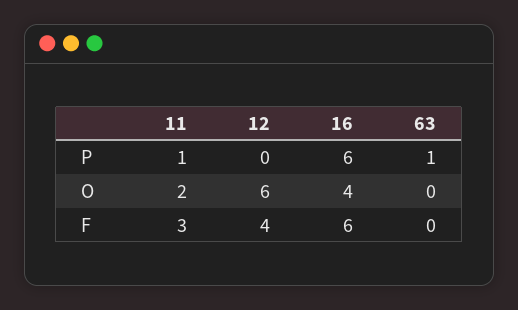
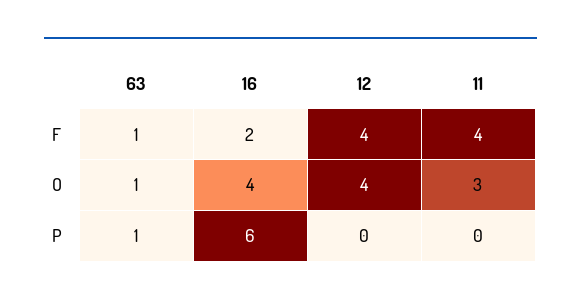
11, P: 1 -> 0
11, O: 2 -> 3
12, O: 6 -> 4
63, O: 0 -> 1
11, F: 3 -> 4
16, F: 6 -> 2
63, F: 0 -> 1

